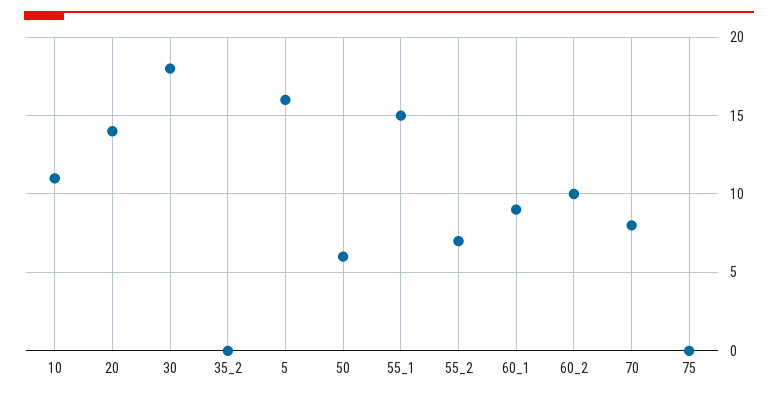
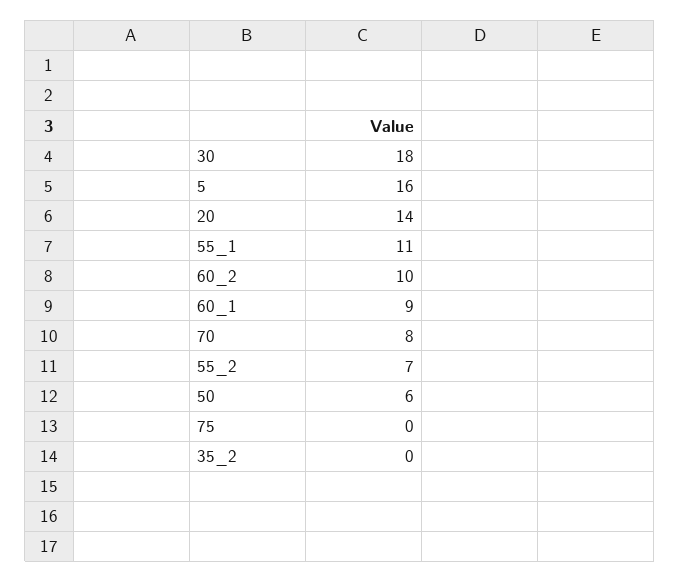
10: 11 -> none
55_1: 15 -> 11

